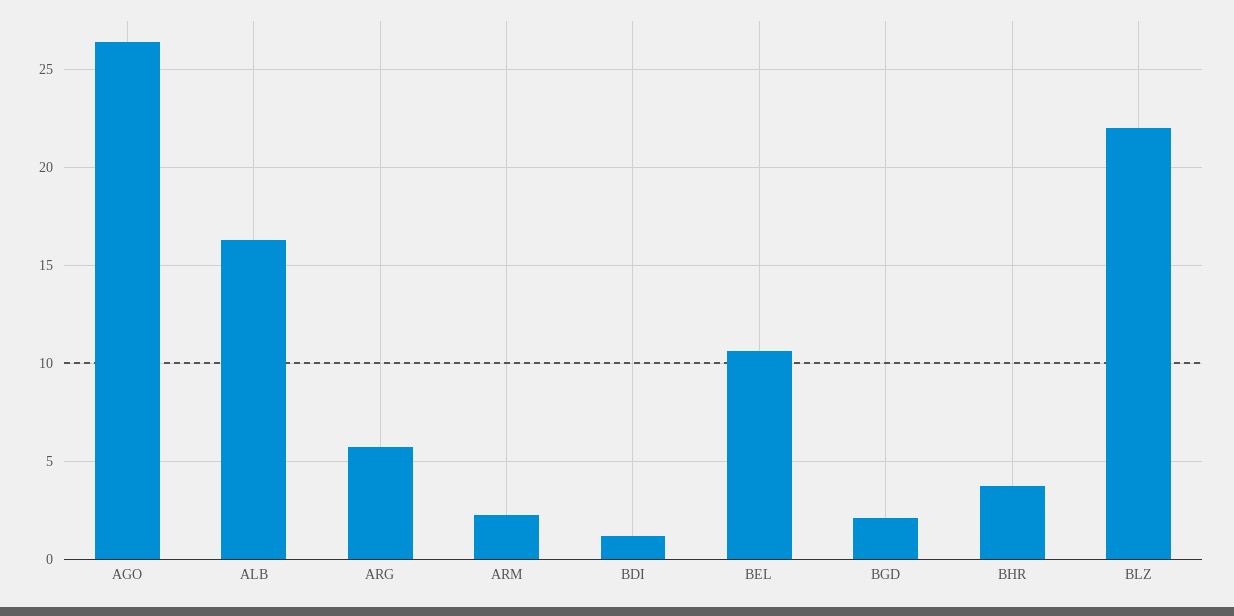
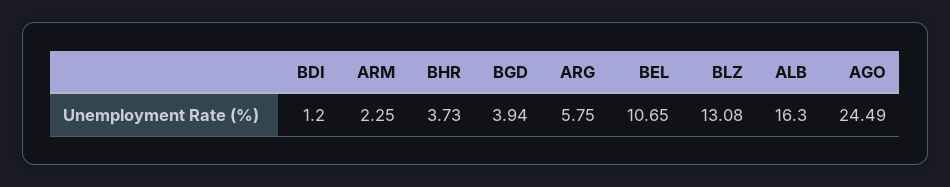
AGO: 26.5 -> 24.49
BGD: 2 -> 3.94
BLZ: 22 -> 13.08

